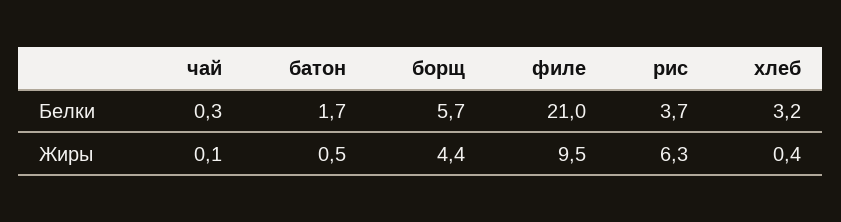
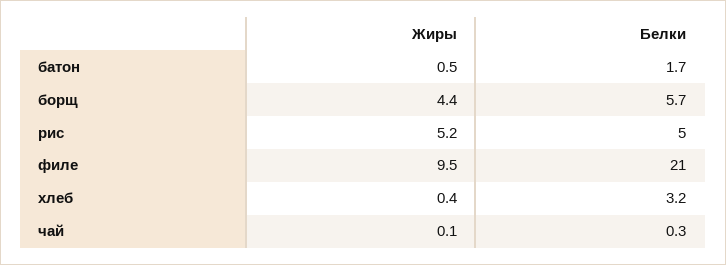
рис, Белки: 3.7 -> 5
рис, Жиры: 6.3 -> 5.2

